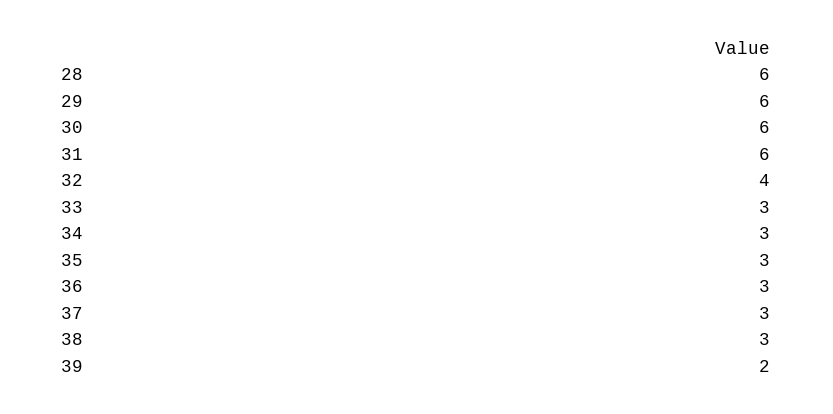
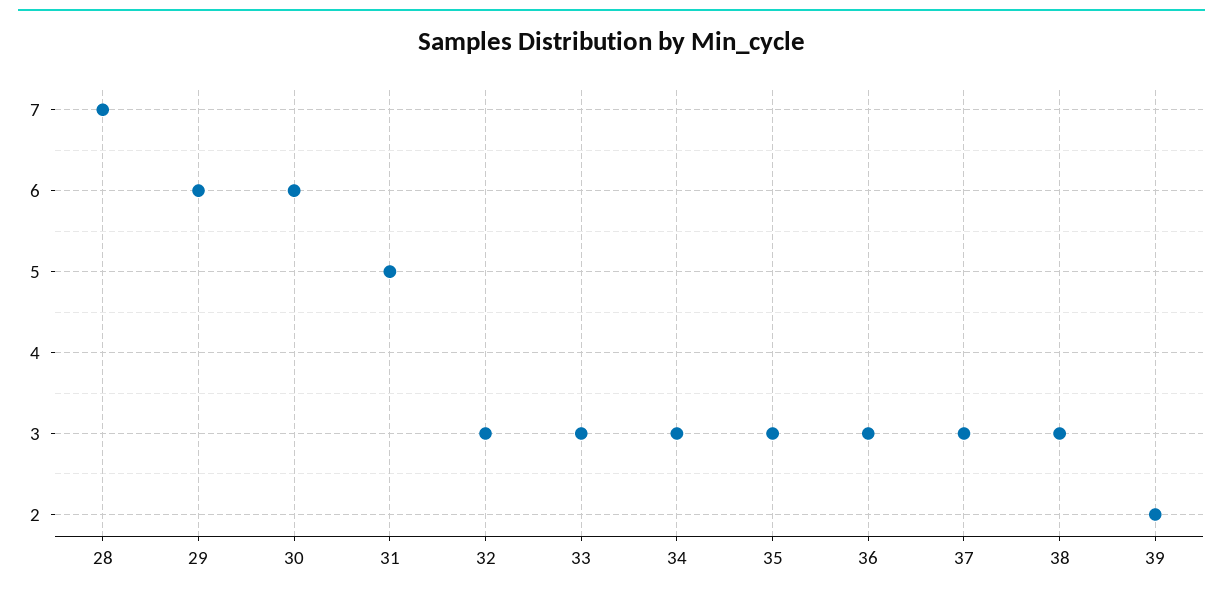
28: 6 -> 7
31: 6 -> 5
32: 4 -> 3

